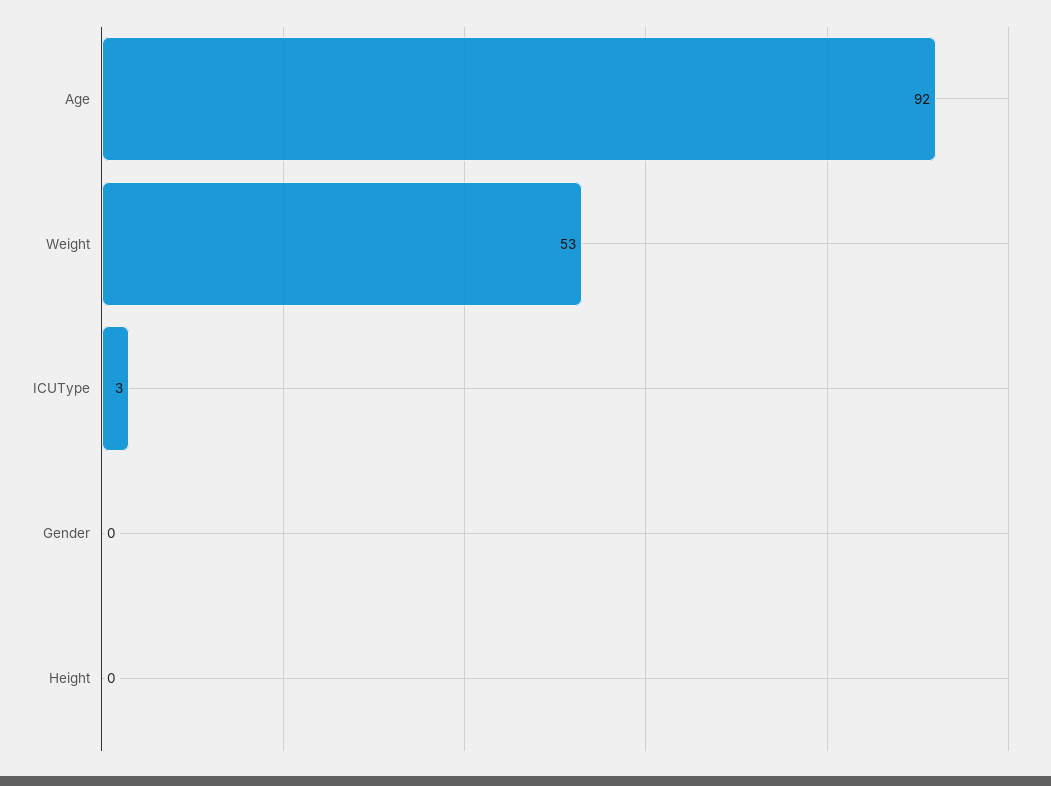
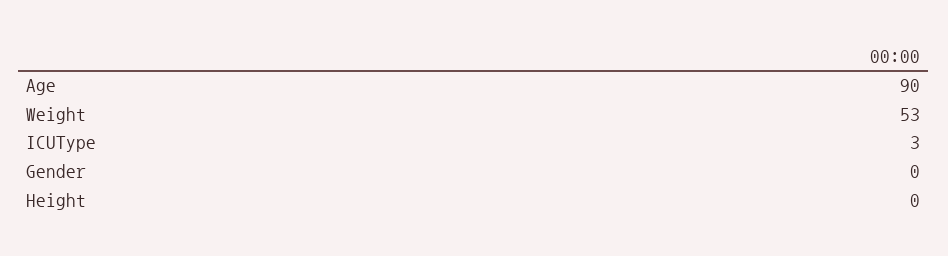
Age: 92 -> 90

